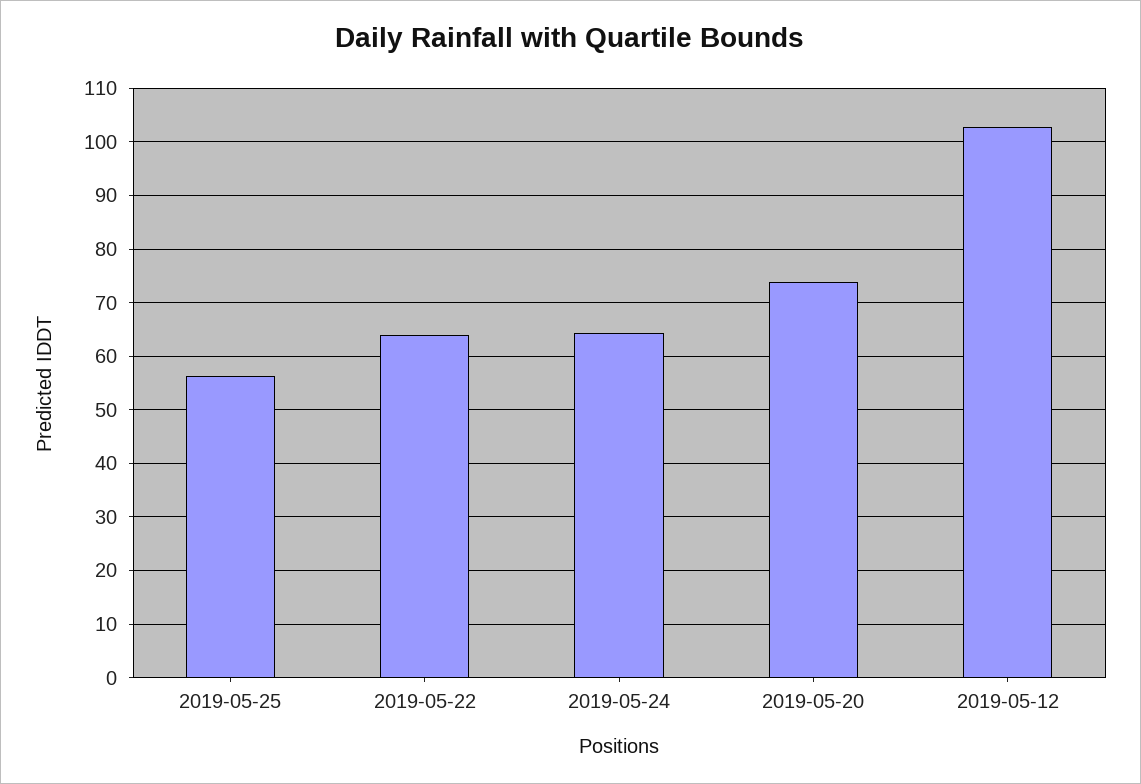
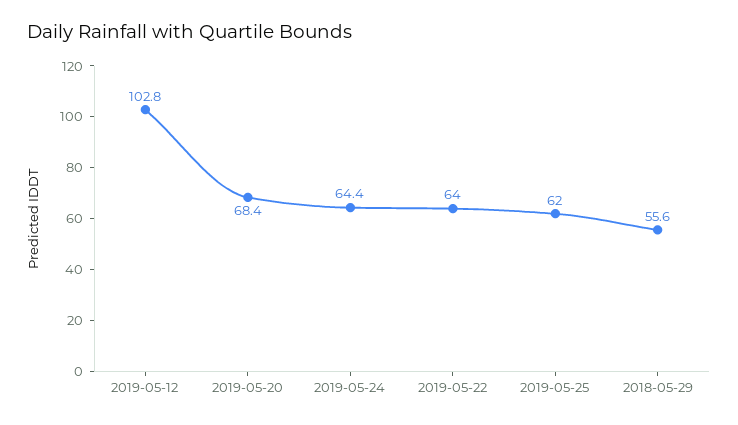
2019-05-25: 56 -> 62
2019-05-20: 74 -> 68.4
2018-05-29: none -> 55.6

